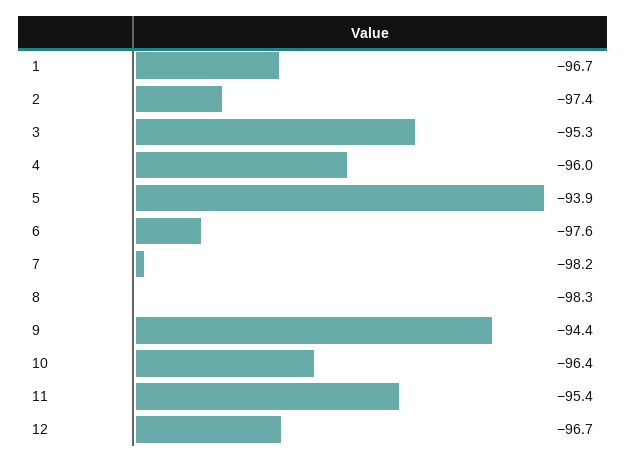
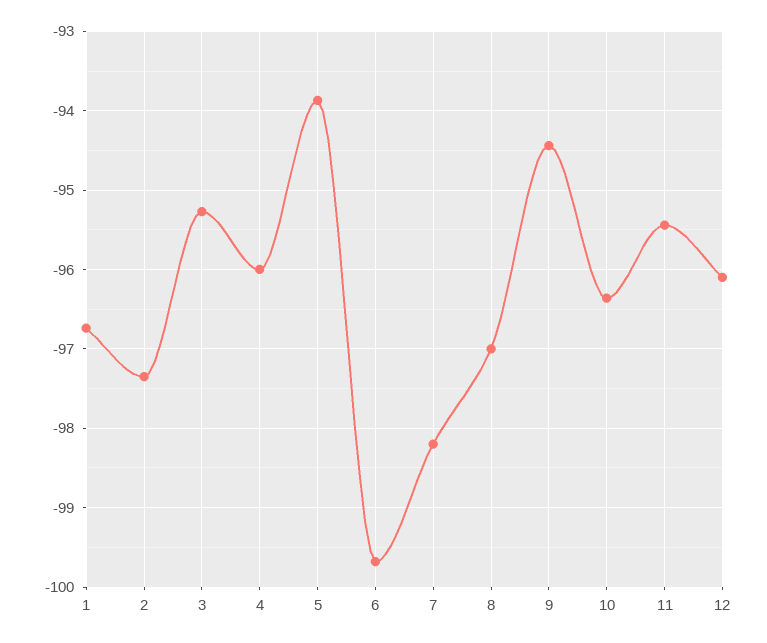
6: -97.6 -> -99.7
8: -98.3 -> -97
12: -96.7 -> -96.1

